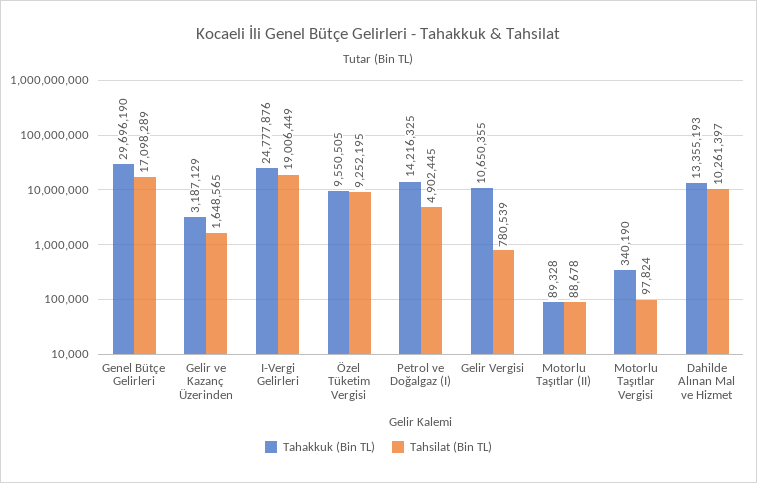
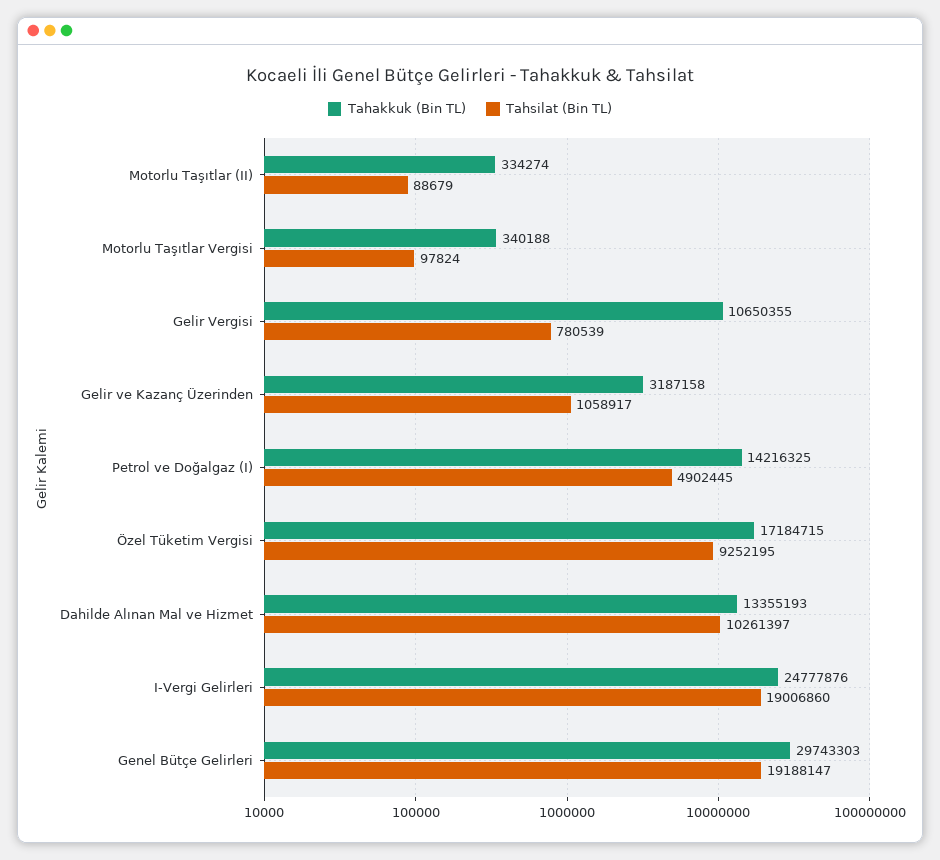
Tahakkuk (Bin TL), Genel Bütçe Gelirleri: 29696190 -> 29743303
Tahsilat (Bin TL), Genel Bütçe Gelirleri: 17098289 -> 19188147
Tahakkuk (Bin TL), Gelir ve Kazanç Üzerinden: 3187129 -> 3187158
Tahsilat (Bin TL), Gelir ve Kazanç Üzerinden: 1648565 -> 1058917
Tahsilat (Bin TL), I-Vergi Gelirleri: 19006449 -> 19006860
Tahakkuk (Bin TL), Özel Tüketim Vergisi: 9550505 -> 17184715
Tahakkuk (Bin TL), Motorlu Taşıtlar (II): 89328 -> 334274
Tahsilat (Bin TL), Motorlu Taşıtlar (II): 88678 -> 88679
Tahakkuk (Bin TL), Motorlu Taşıtlar Vergisi: 340190 -> 340188

